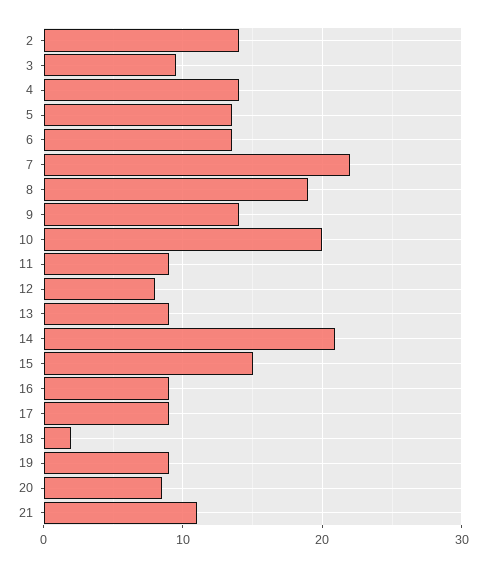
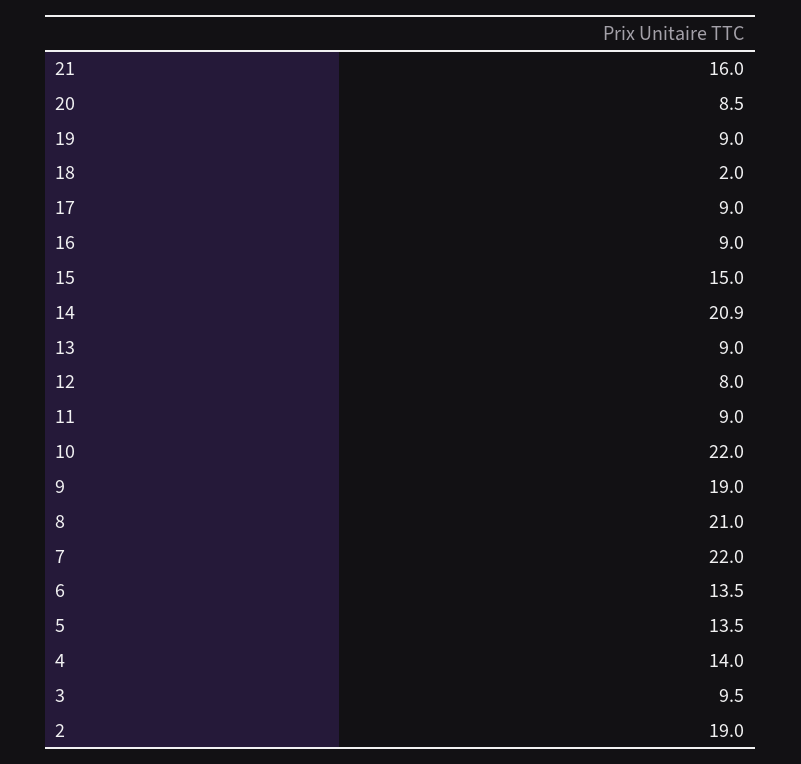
2: 14 -> 19
8: 19 -> 21
9: 14 -> 19
10: 20 -> 22
21: 11 -> 16

